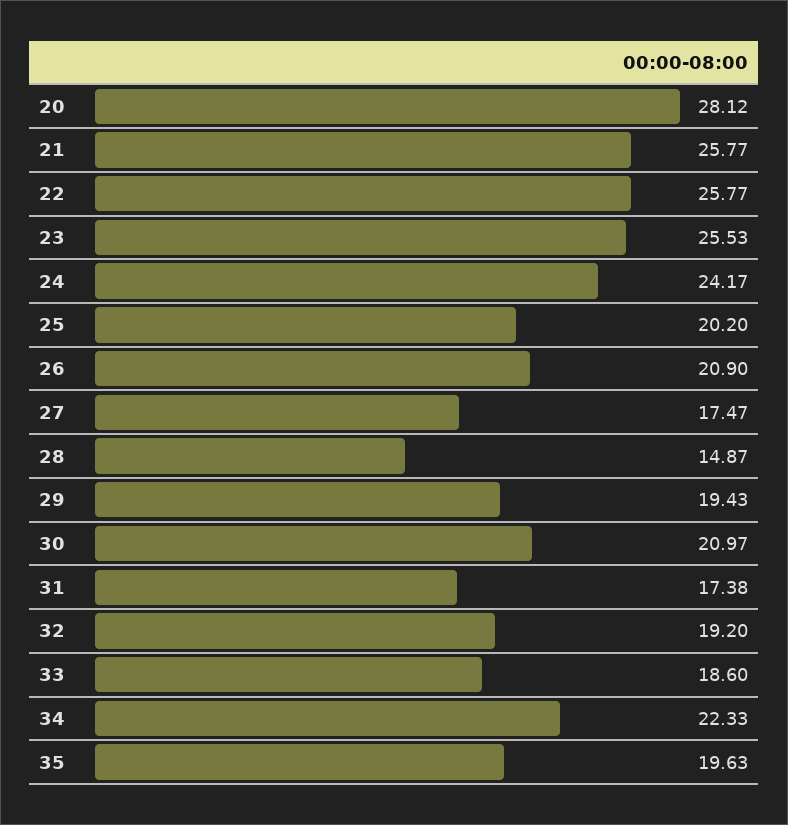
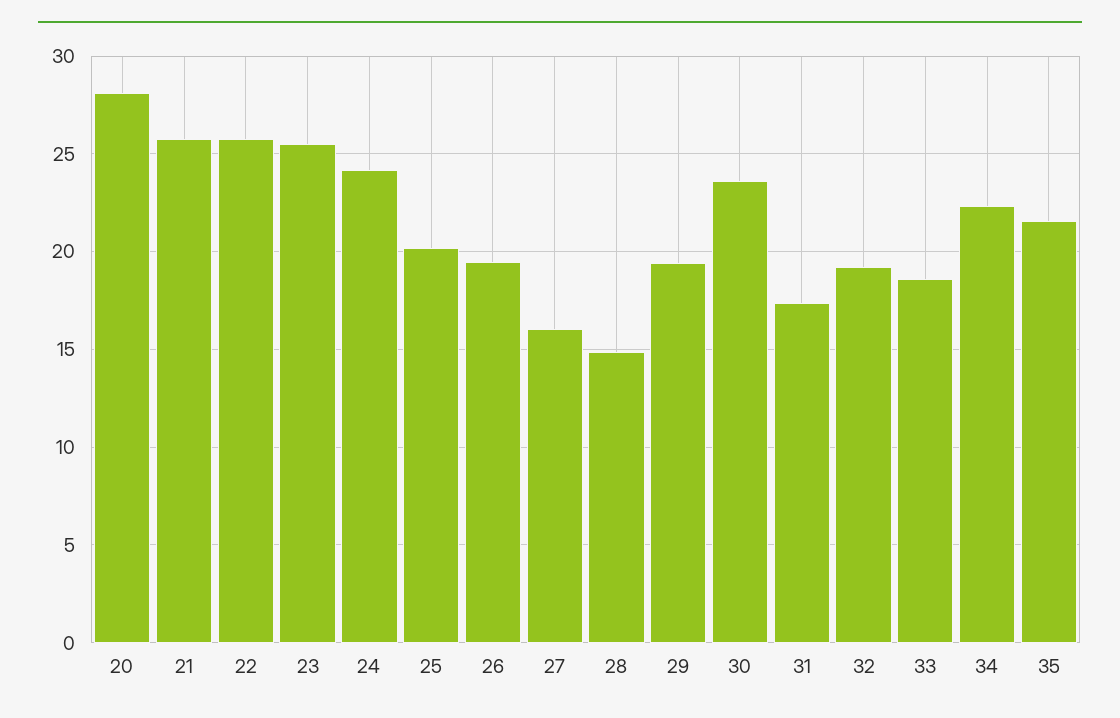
26: 20.9 -> 19.5
27: 17.47 -> 16
30: 20.97 -> 23.5
35: 19.63 -> 21.5

